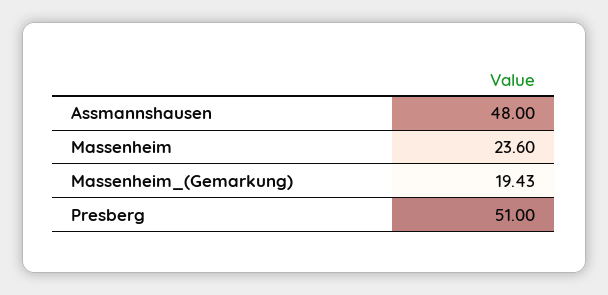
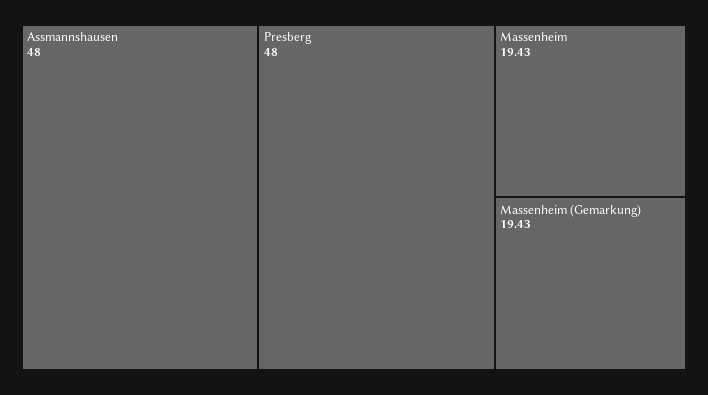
Massenheim: 23.6 -> 19.43
Presberg: 51 -> 48

